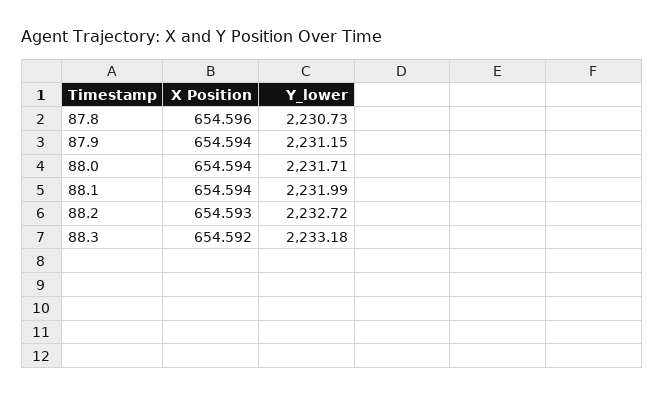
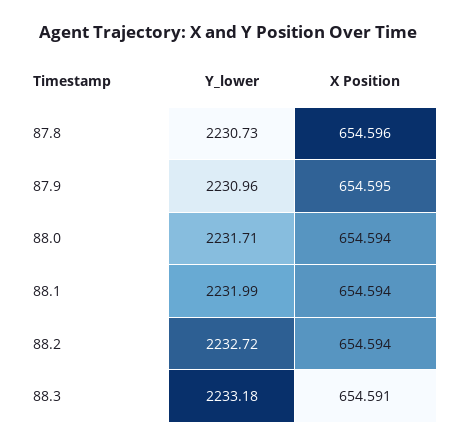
X Position, 87.9: 654.594 -> 654.595
Y_lower, 87.9: 2231.15 -> 2230.96
X Position, 88.2: 654.593 -> 654.594
X Position, 88.3: 654.592 -> 654.591

